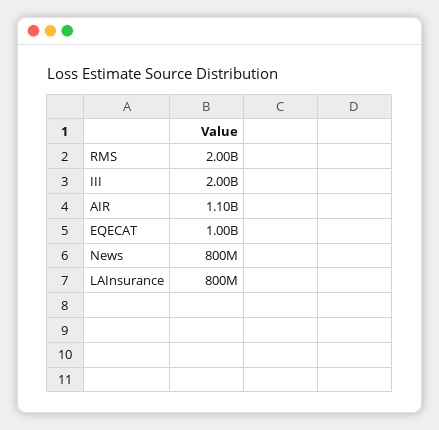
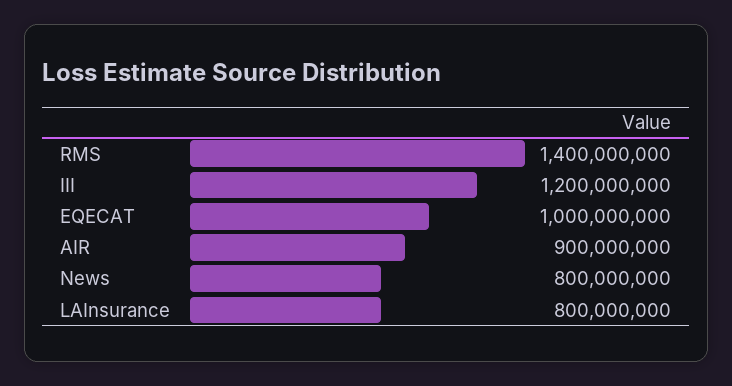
RMS: 2000000000 -> 1400000000
III: 2000000000 -> 1200000000
AIR: 1100000000 -> 900000000

